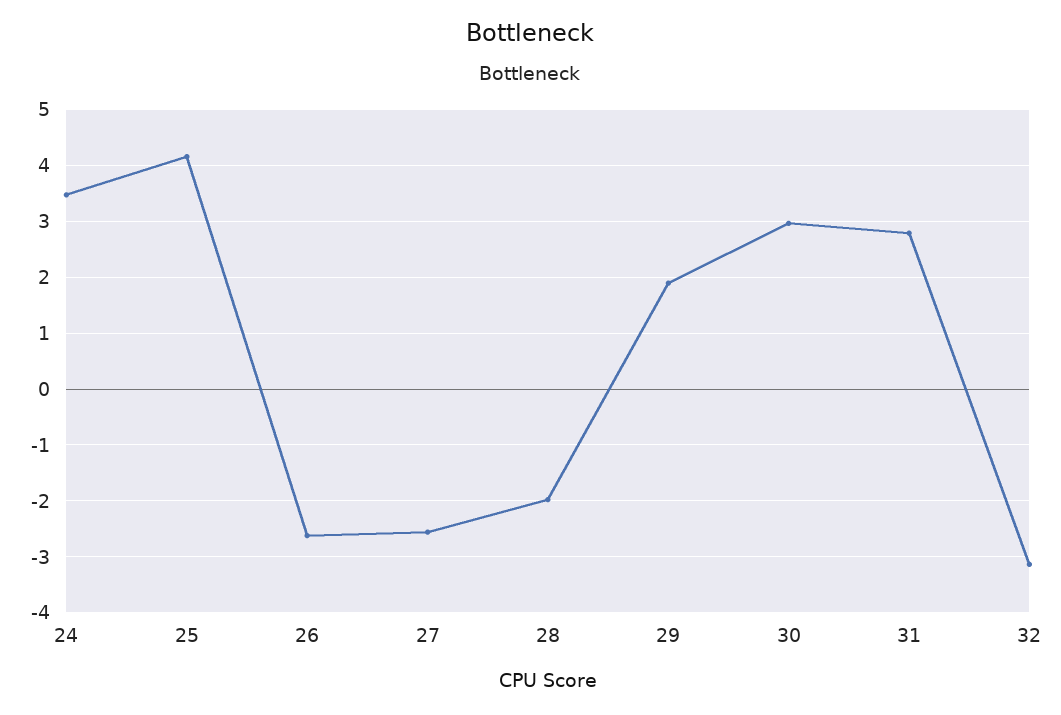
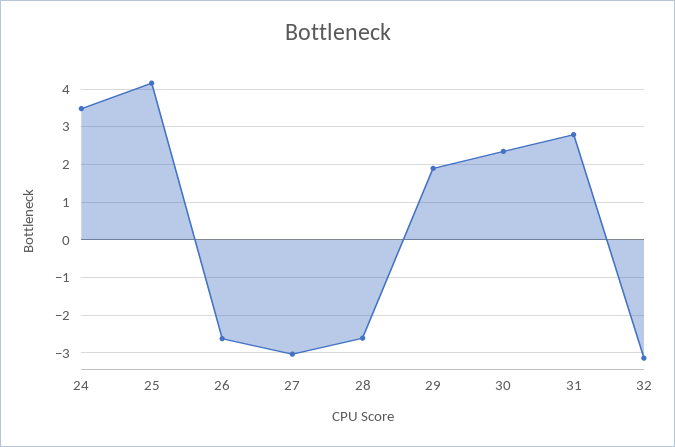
27: -2.6 -> -3
28: -2 -> -2.6
30: 3 -> 2.4

